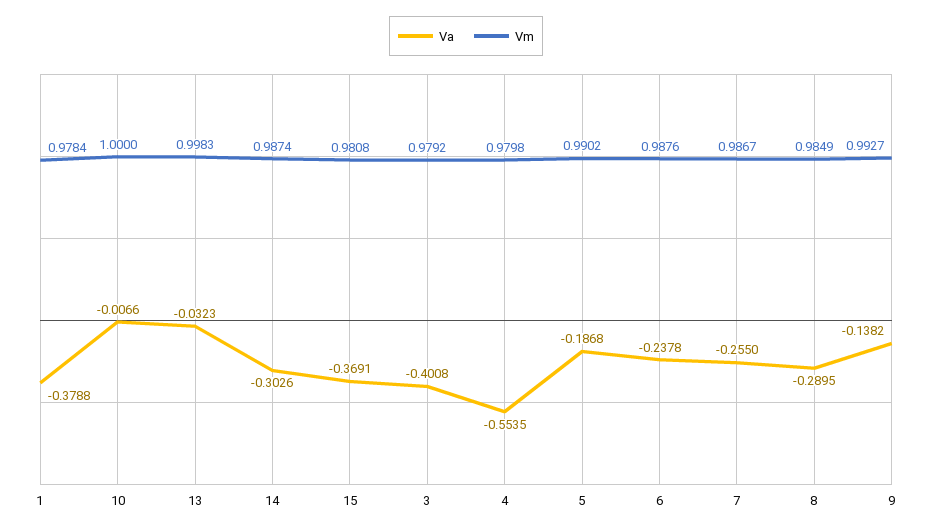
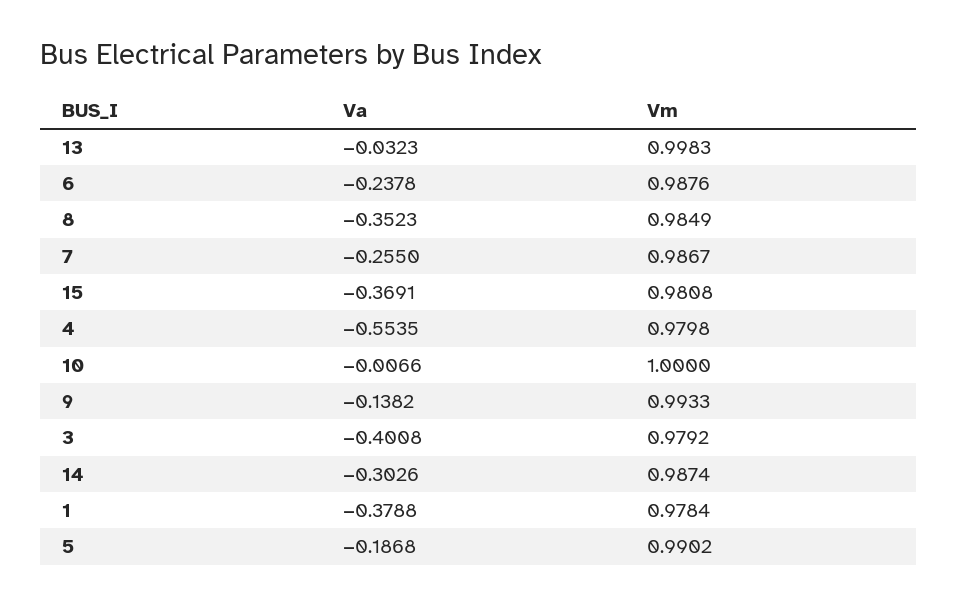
Va, 8: -0.2895 -> -0.3523
Vm, 9: 0.9927 -> 0.9933

